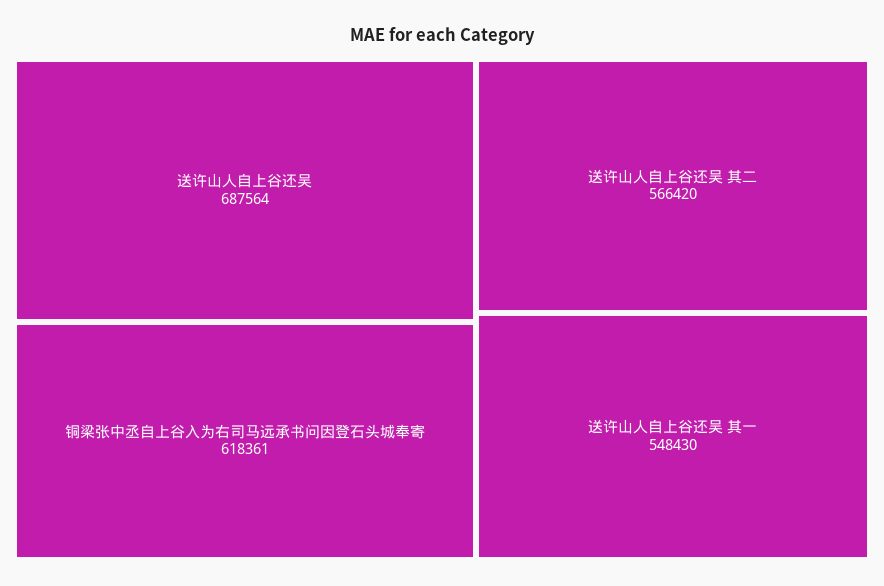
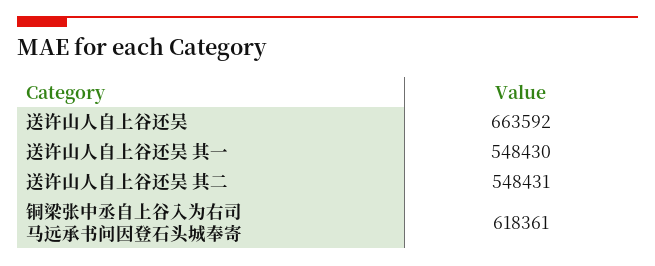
送许山人自上谷还吴: 687564 -> 663592
送许山人自上谷还吴 其二: 566420 -> 548431

